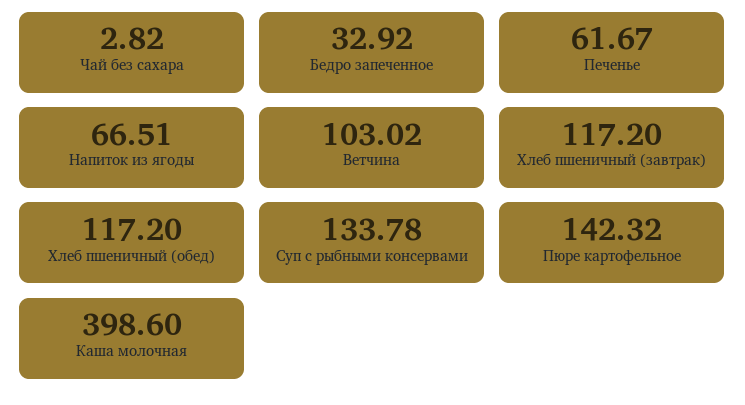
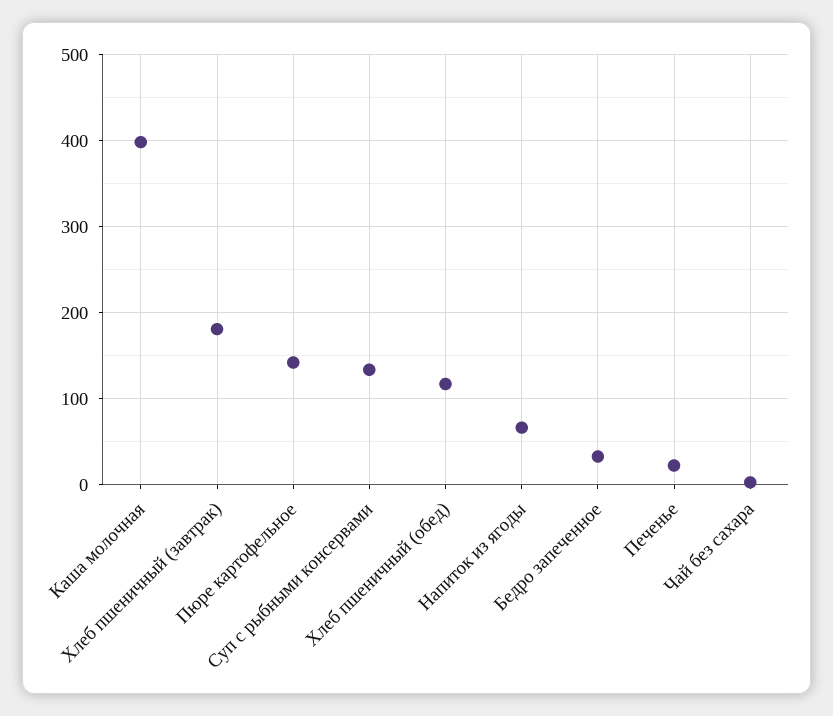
Печенье: 61.67 -> 20
Ветчина: 103.02 -> none
Хлеб пшеничный (завтрак): 117.2 -> 180

